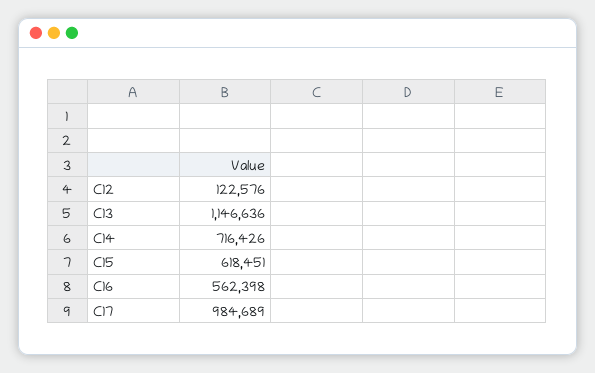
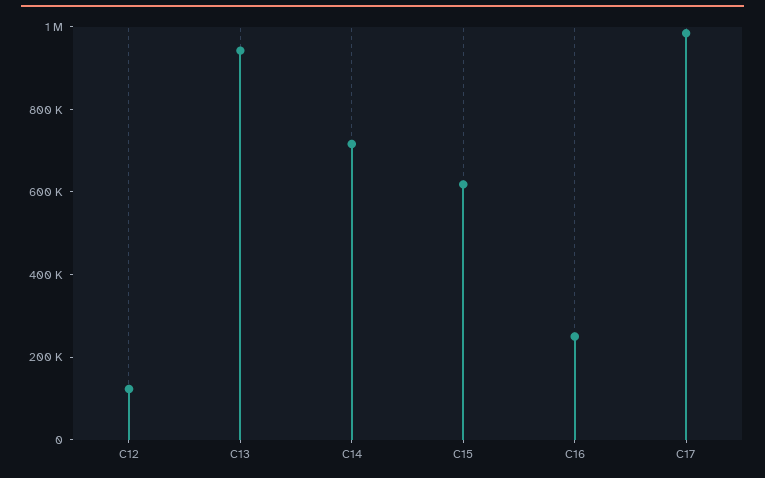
C13: 1146636 -> 950000
C16: 562398 -> 250000

